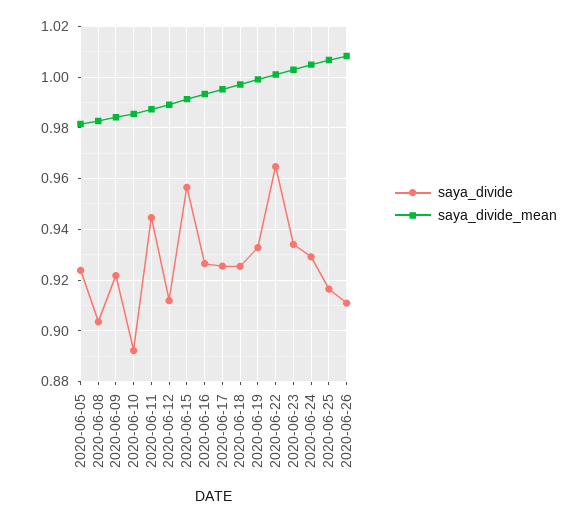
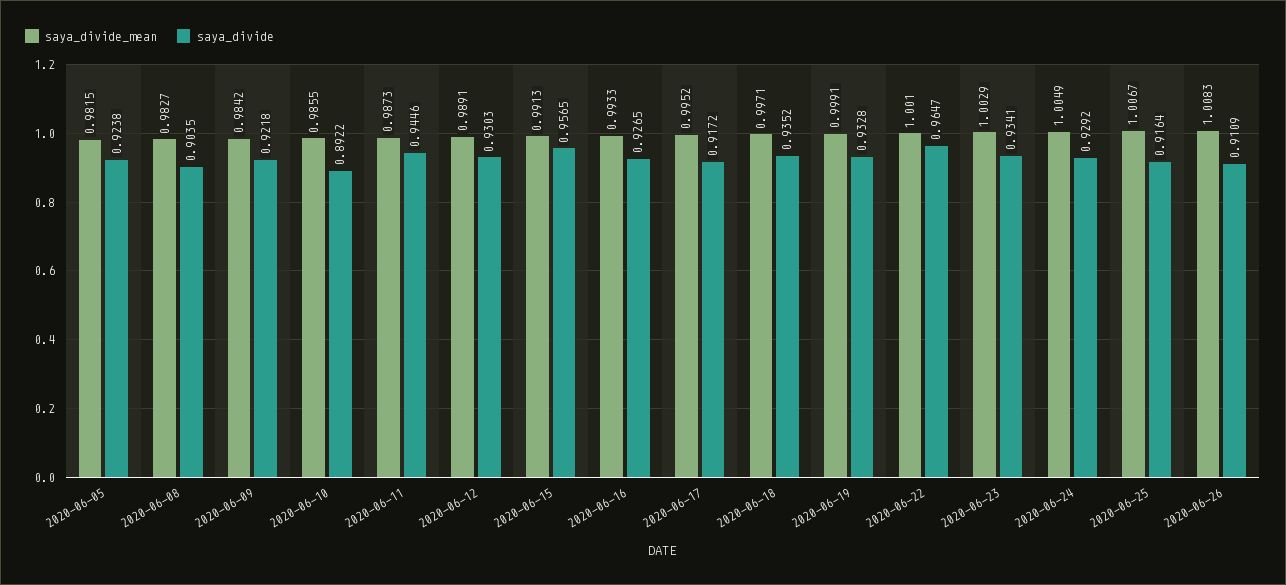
saya_divide, 2020-06-12: 0.9125 -> 0.9303
saya_divide, 2020-06-17: 0.925 -> 0.9172
saya_divide, 2020-06-18: 0.925 -> 0.9352

